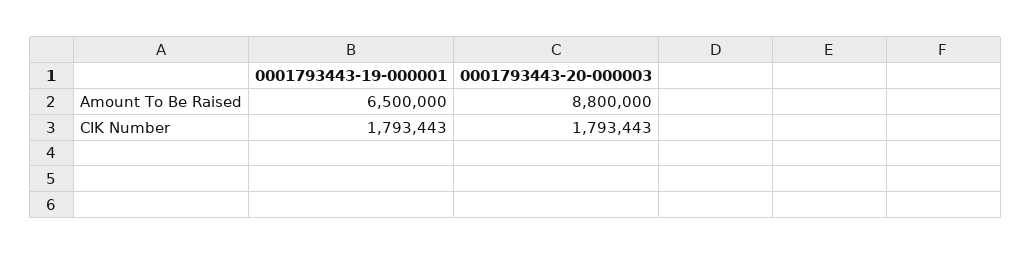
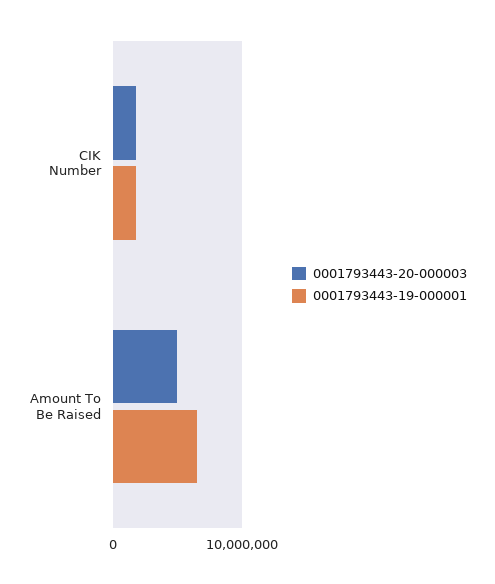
0001793443-20-000003, Amount To Be Raised: 8800000 -> 5000000

